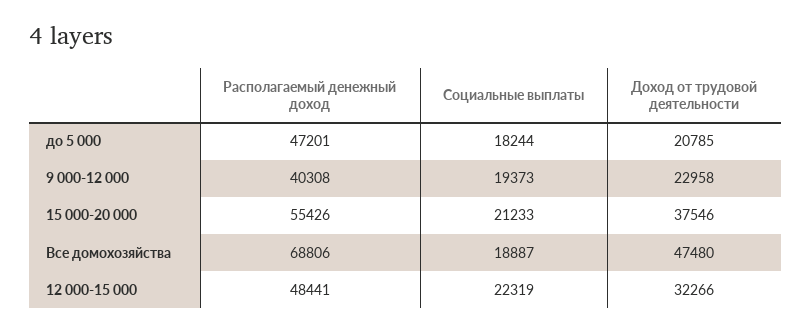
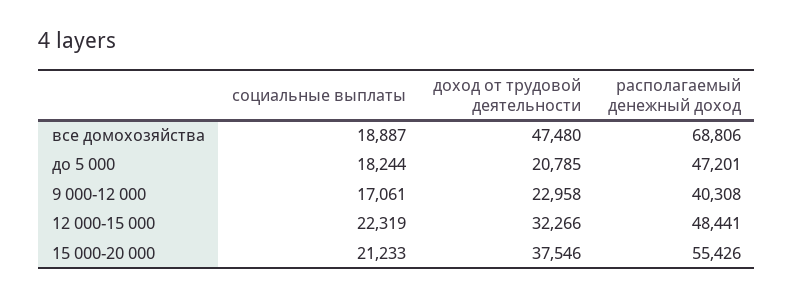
Социальные выплаты, 9 000-12 000: 19373 -> 17061

